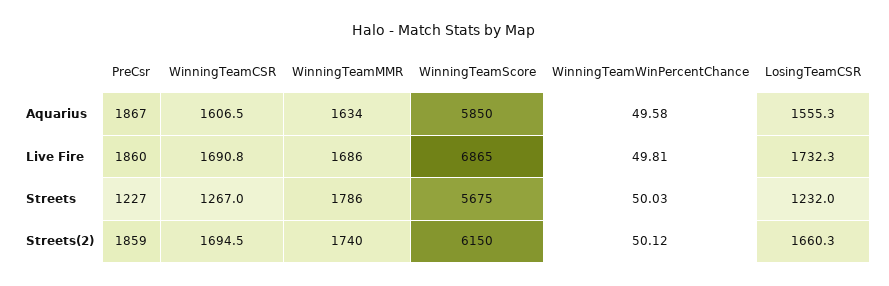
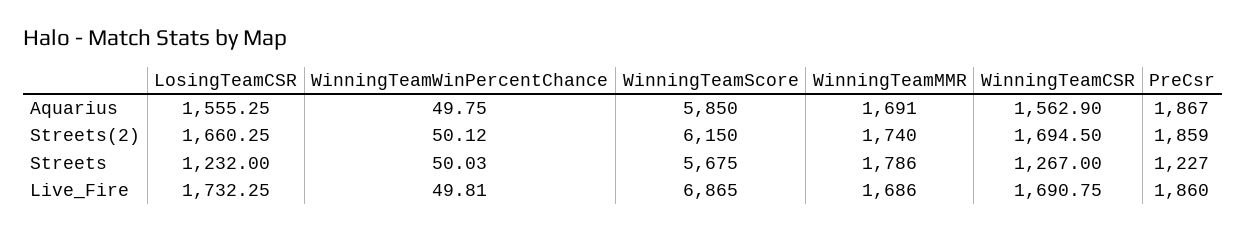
WinningTeamCSR, Aquarius: 1606.5 -> 1562.9
WinningTeamMMR, Aquarius: 1634 -> 1691
WinningTeamWinPercentChance, Aquarius: 49.58 -> 49.75

